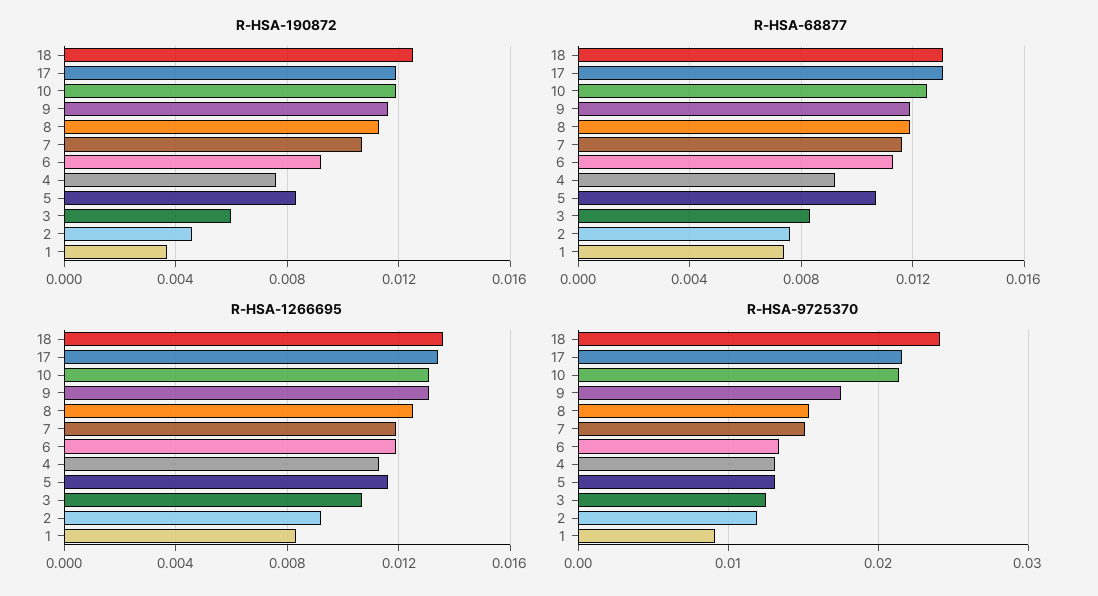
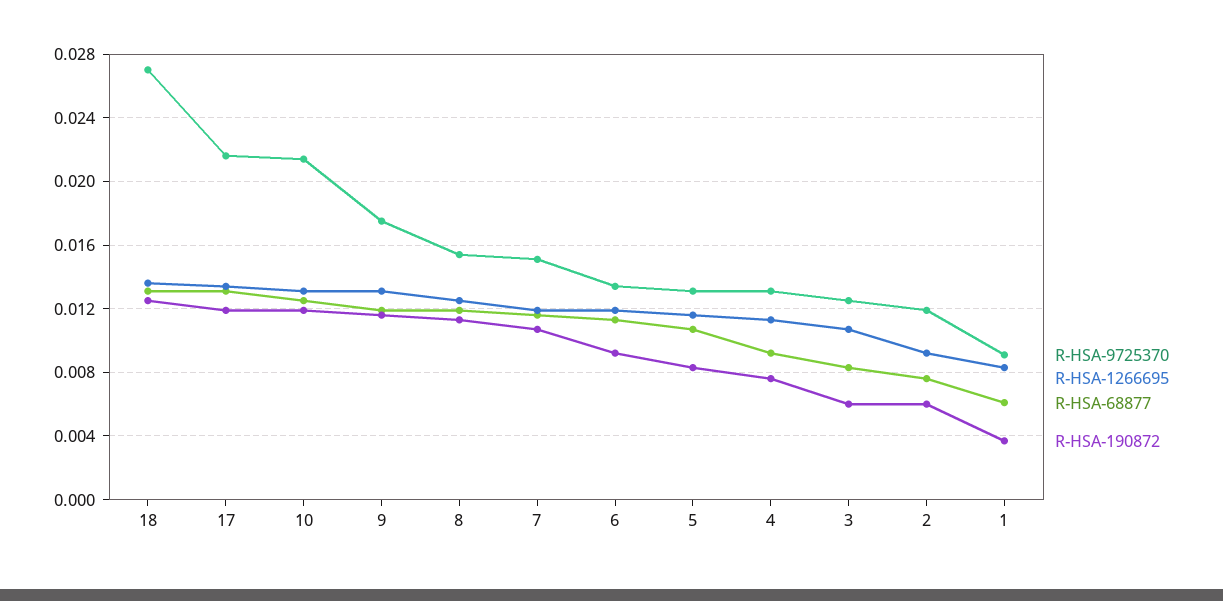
R-HSA-190872, 2: 0.0045 -> 0.006
R-HSA-68877, 1: 0.0075 -> 0.006
R-HSA-9725370, 18: 0.024 -> 0.027

